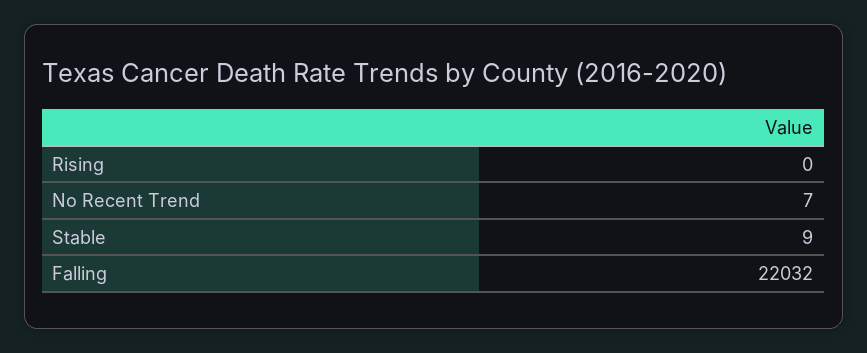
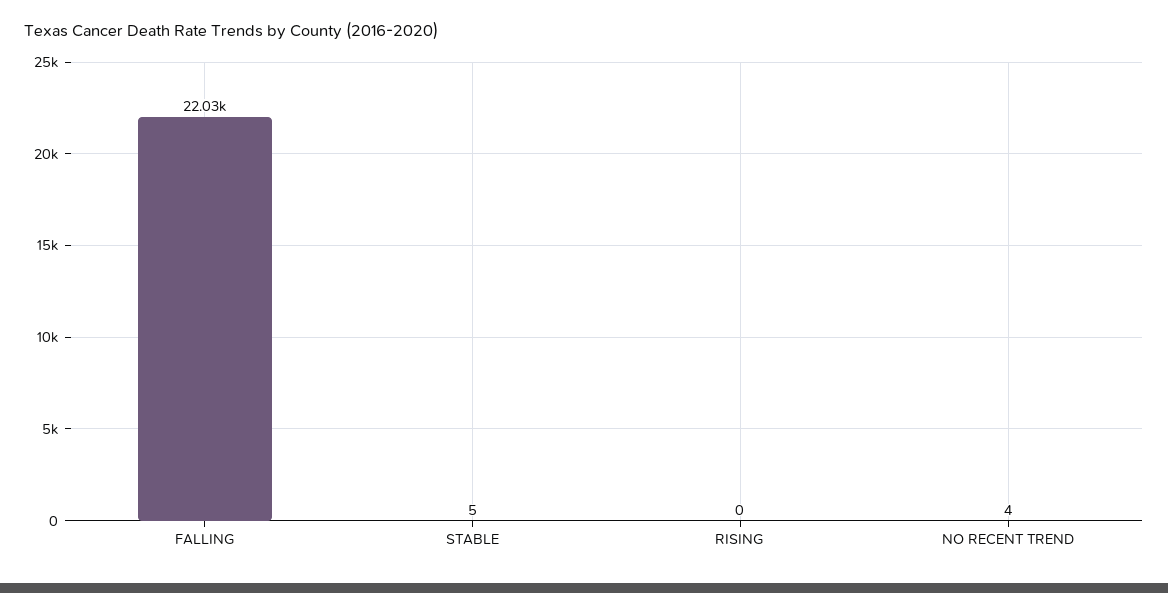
No Recent Trend: 7 -> 4
Stable: 9 -> 5

